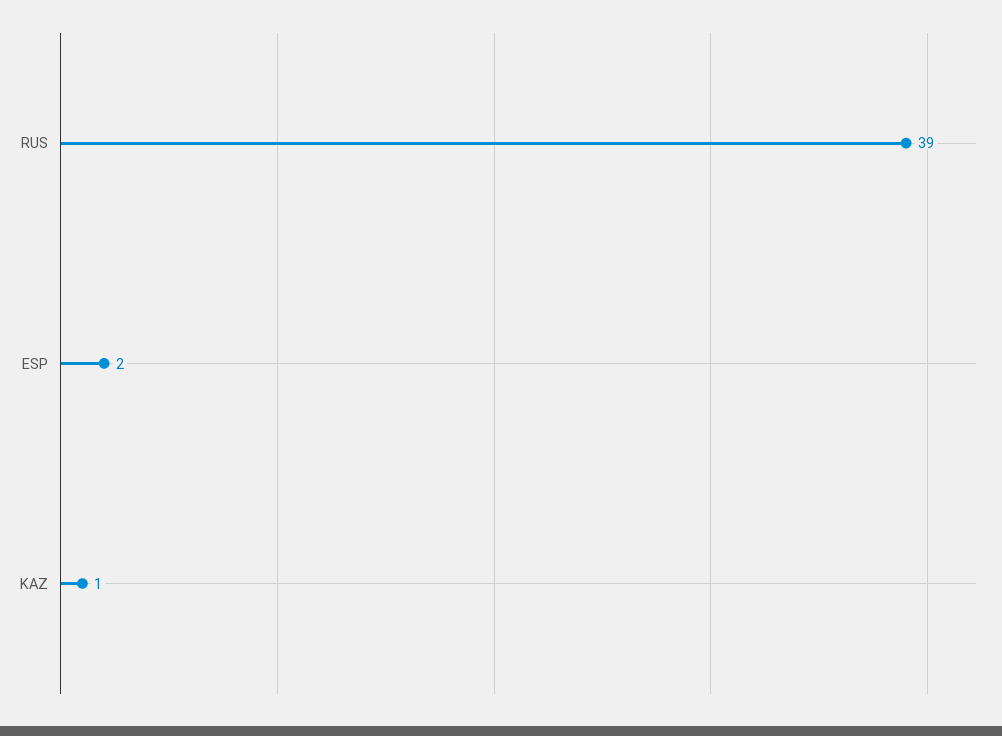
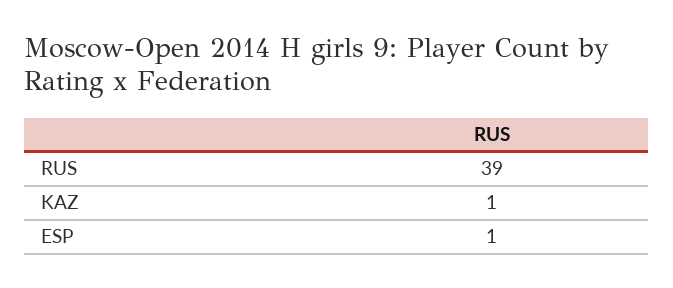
ESP: 2 -> 1

